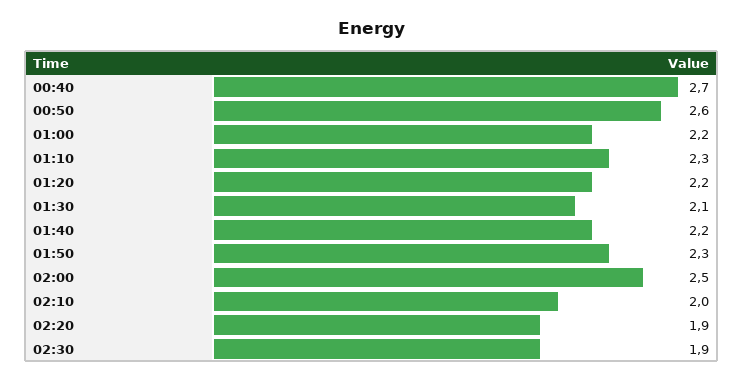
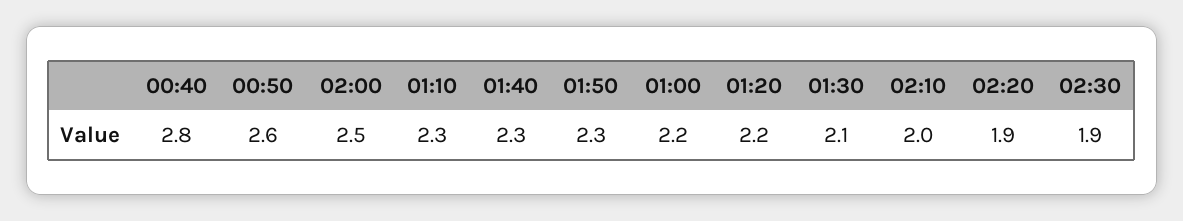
00:40: 2.7 -> 2.8
01:40: 2.2 -> 2.3

